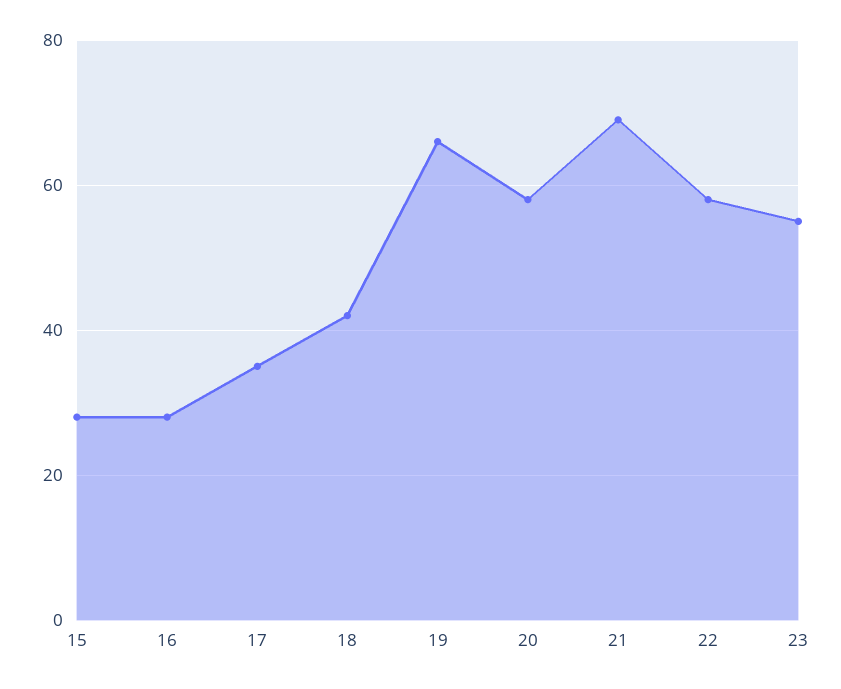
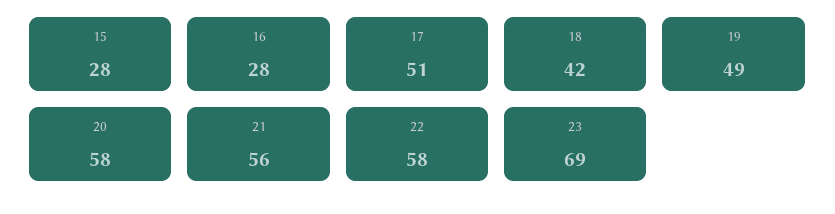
17: 35 -> 51
19: 65 -> 49
21: 70 -> 56
23: 55 -> 69

